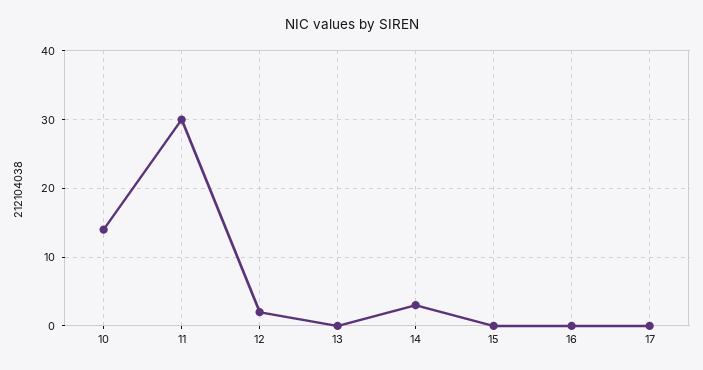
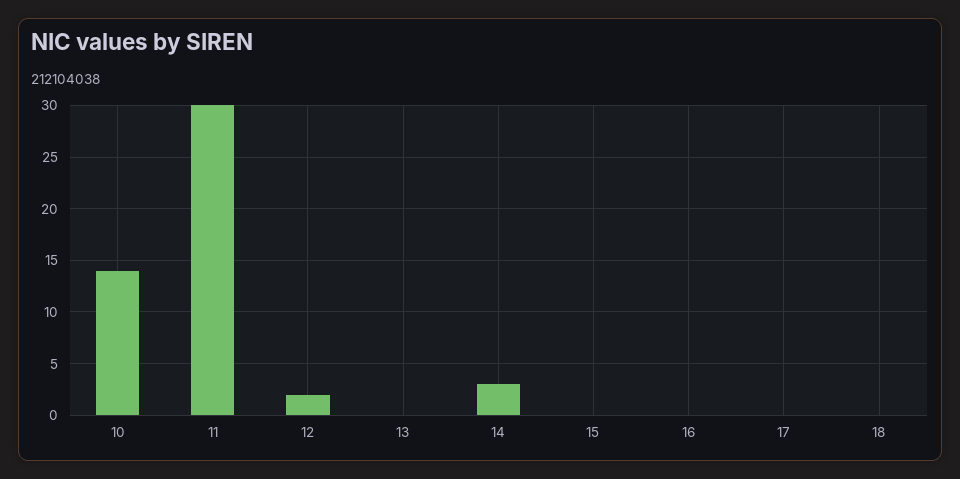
18: none -> 0

